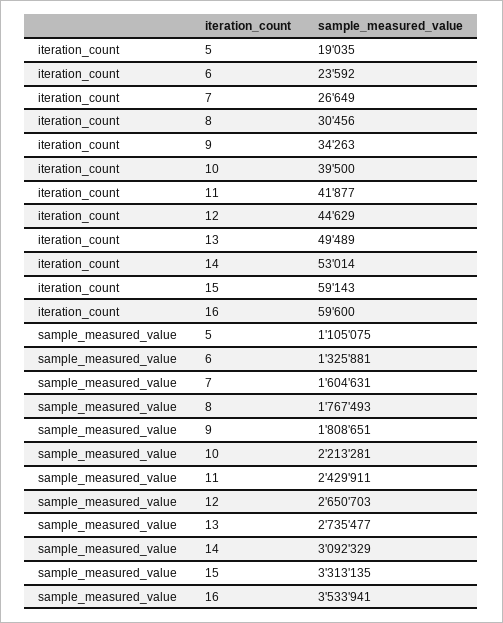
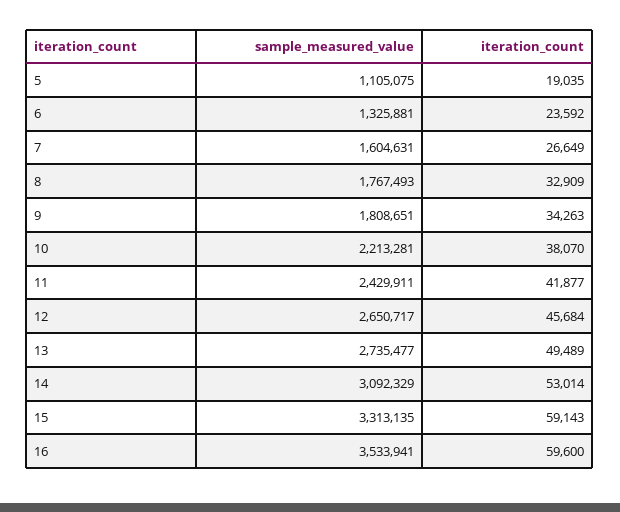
iteration_count, 8: 30456 -> 32909
iteration_count, 10: 39500 -> 38070
iteration_count, 12: 44629 -> 45684
sample_measured_value, 12: 2650703 -> 2650717

